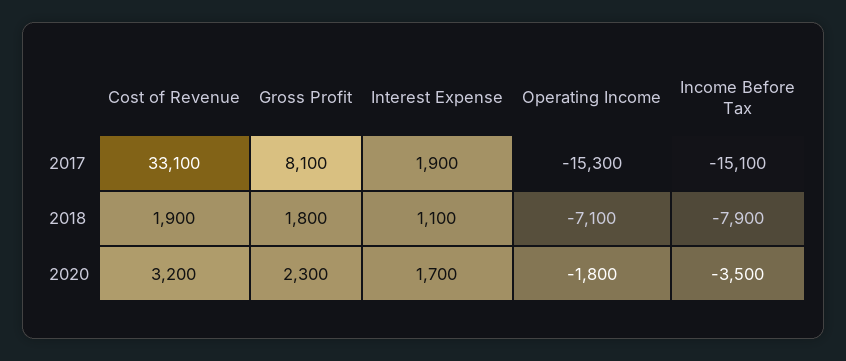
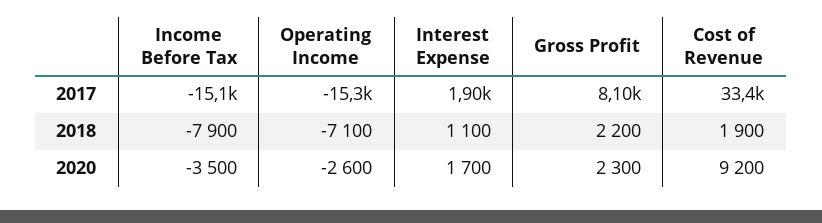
Cost of Revenue, 2017: 33100 -> 33400
Gross Profit, 2018: 1800 -> 2200
Cost of Revenue, 2020: 3200 -> 9200
Operating Income, 2020: -1800 -> -2600

